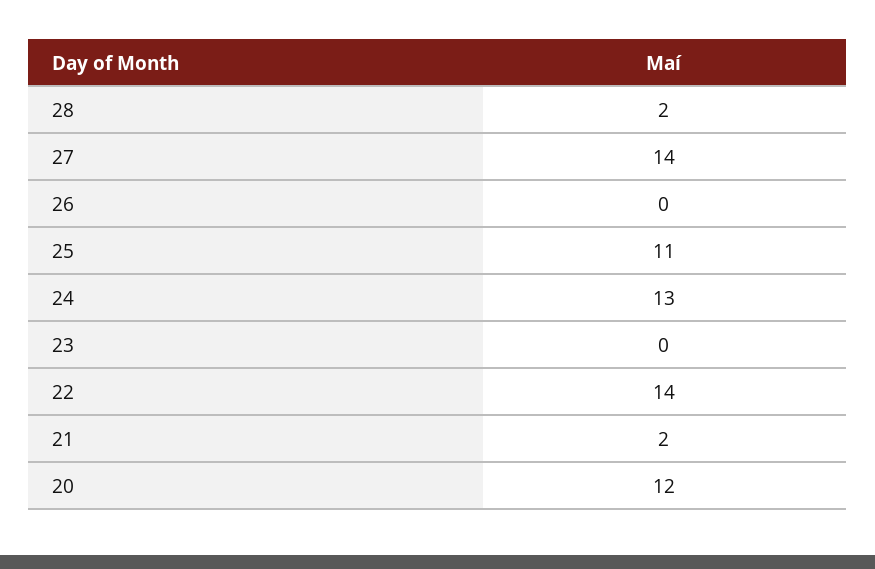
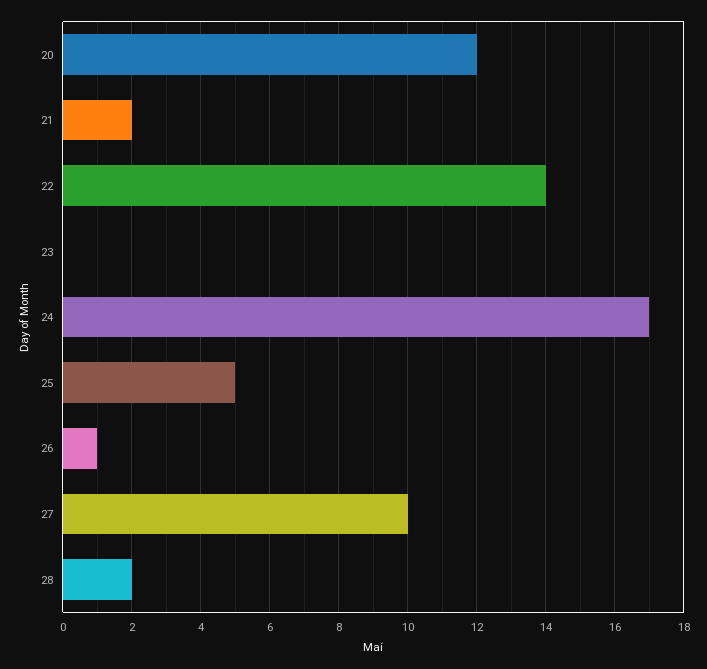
27: 14 -> 10
26: 0 -> 1
25: 11 -> 5
24: 13 -> 17

